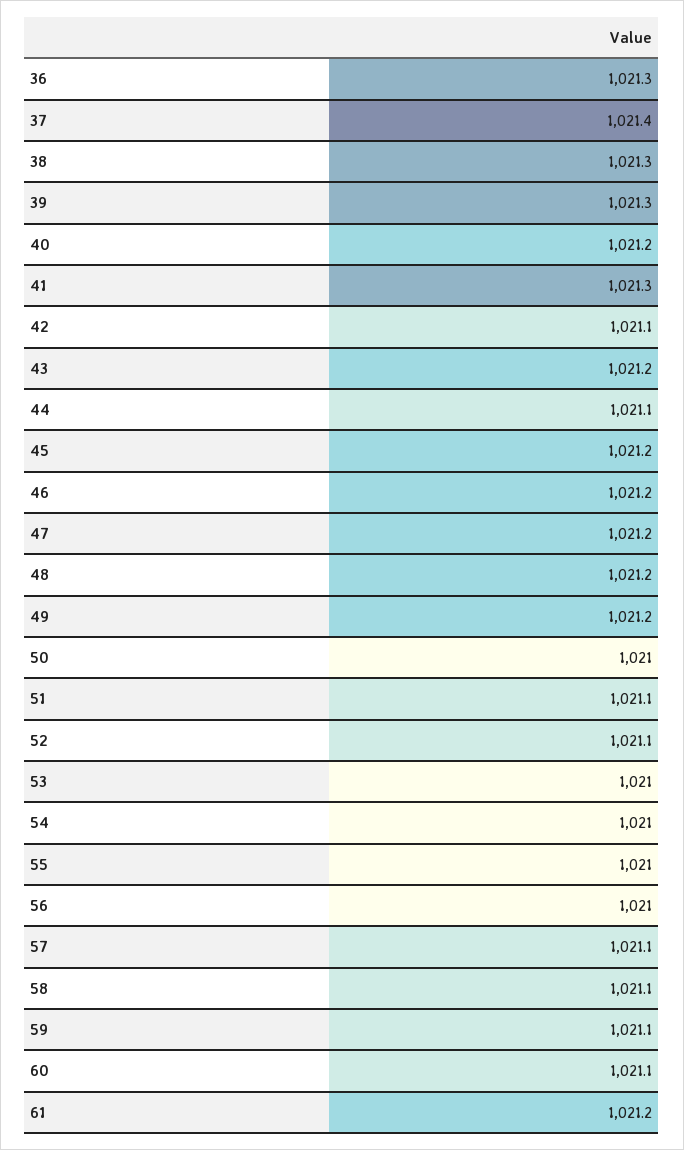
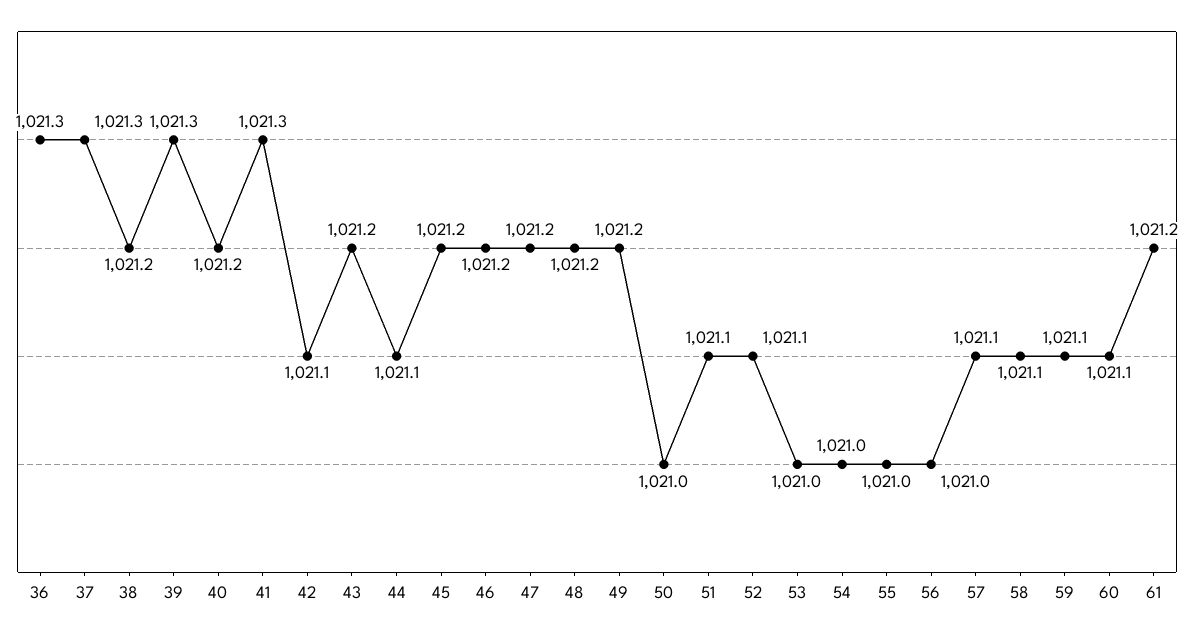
37: 1021.4 -> 1021.3
38: 1021.3 -> 1021.2

